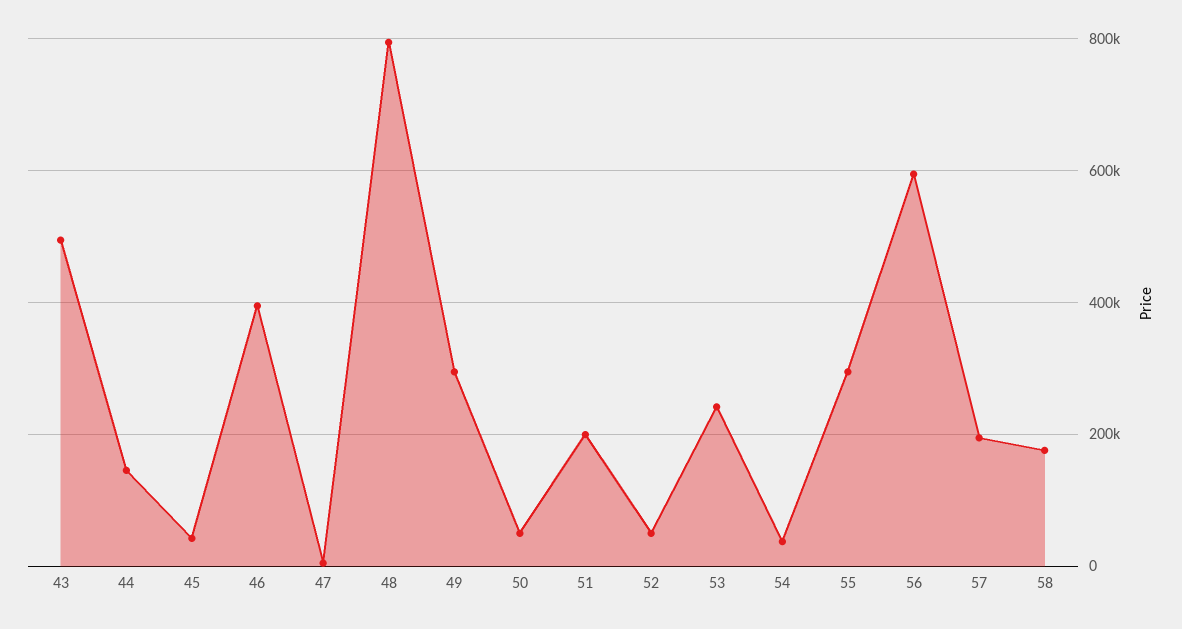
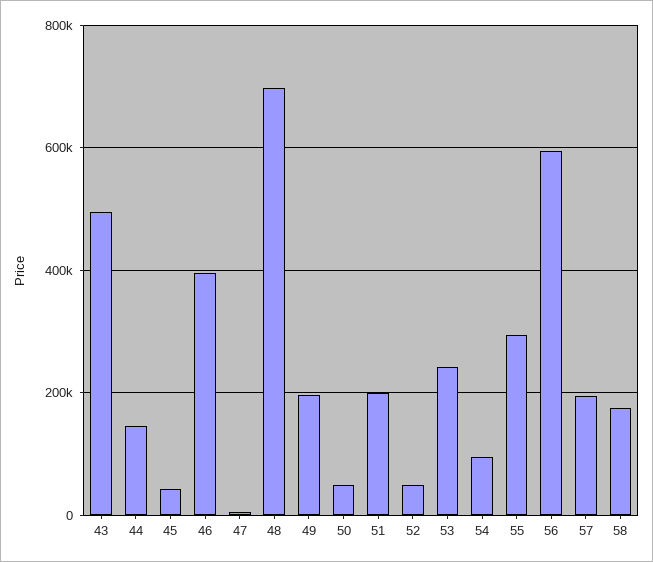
48: 800000 -> 700000
49: 300000 -> 200000
54: 40000 -> 100000

